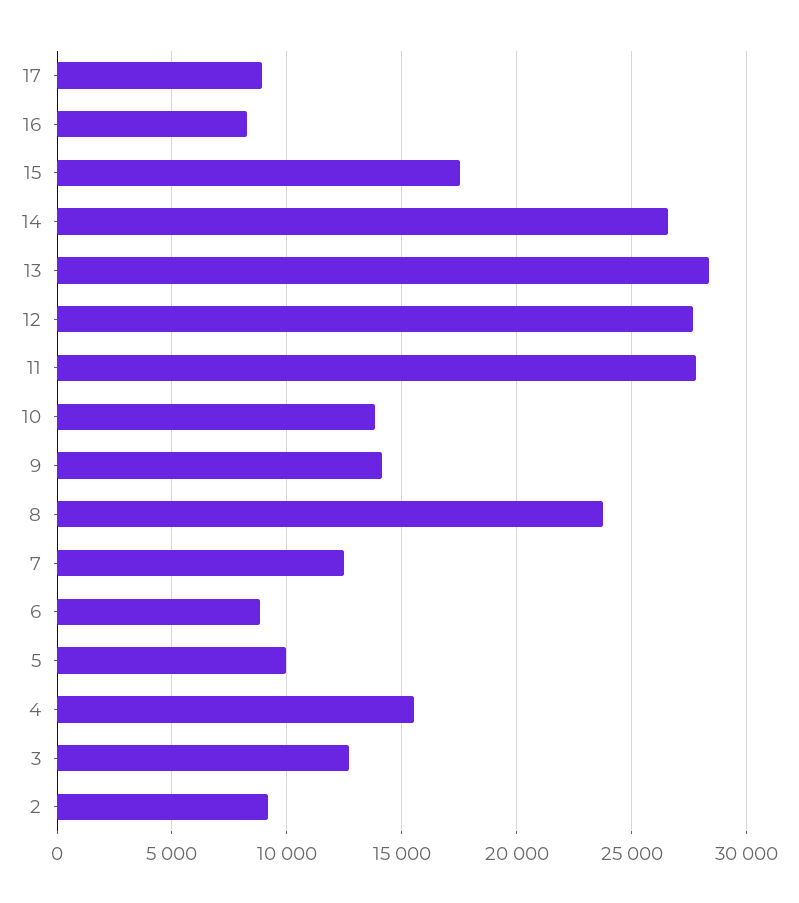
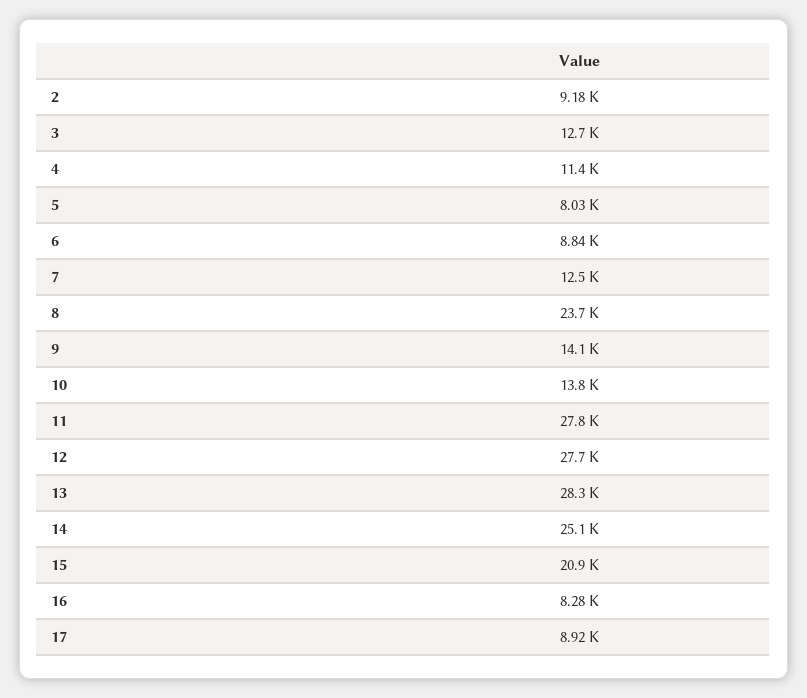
15: 17500 -> 20900
14: 26500 -> 25100
5: 10000 -> 8030
4: 15500 -> 11400

